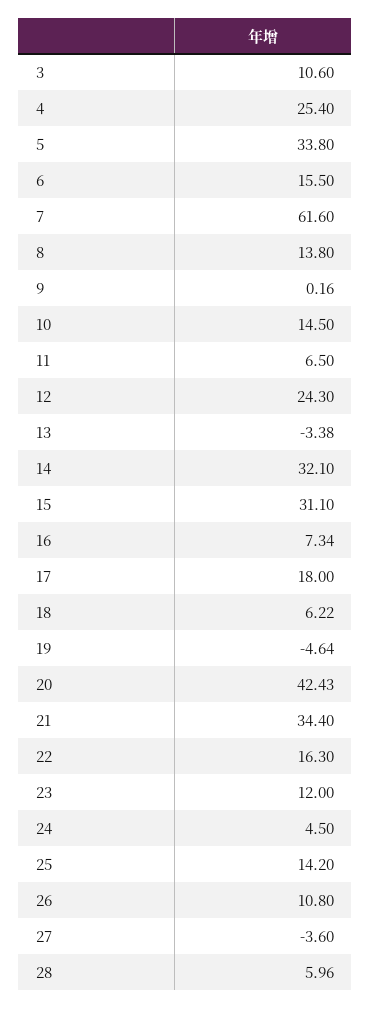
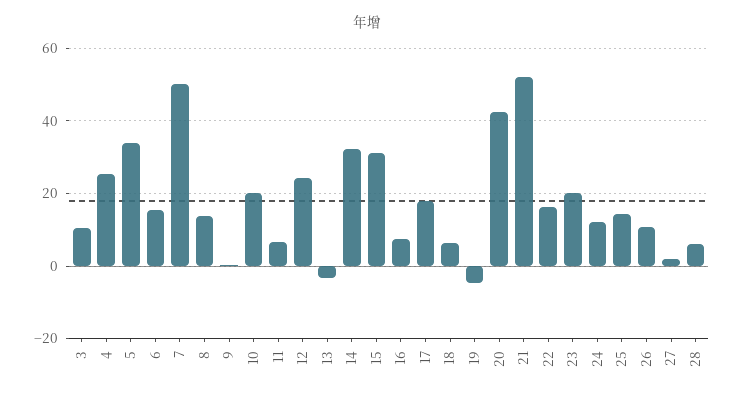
7: 61.6 -> 50
10: 14.5 -> 20
21: 34.4 -> 52
23: 12 -> 20
24: 4.5 -> 12
27: -3.6 -> 2

